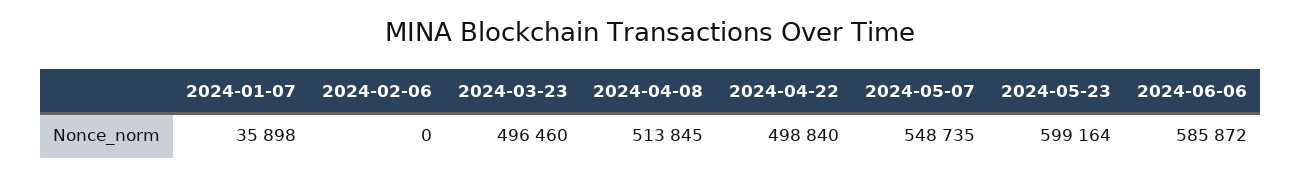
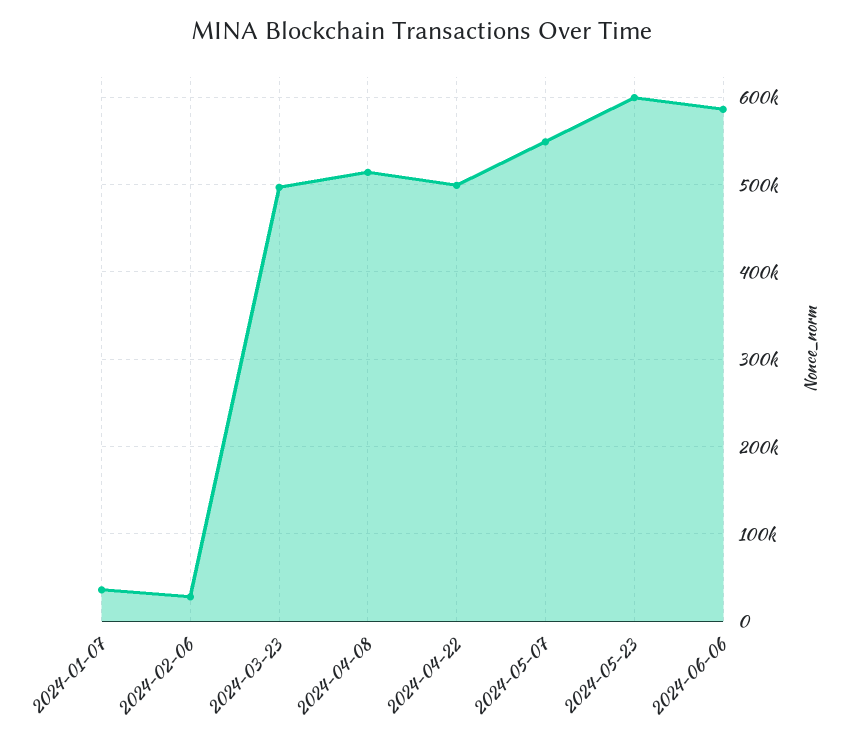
2024-02-06: 0 -> 30000

